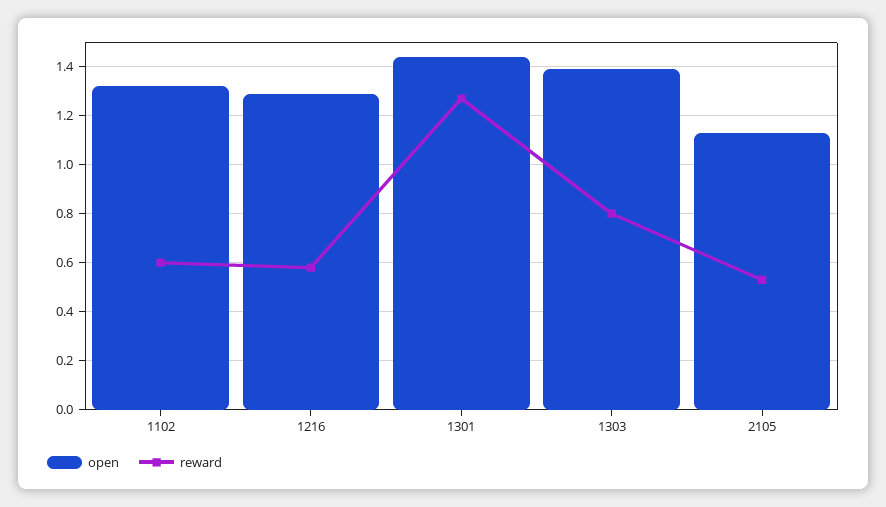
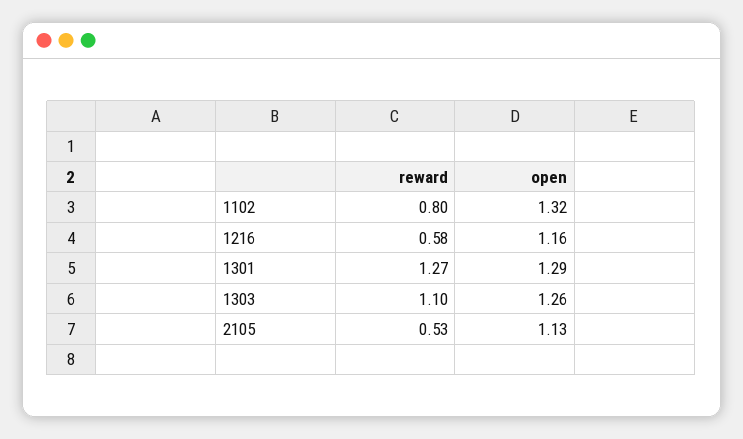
reward, 1102: 0.6 -> 0.8
open, 1216: 1.3 -> 1.16
open, 1301: 1.45 -> 1.29
open, 1303: 1.4 -> 1.26
reward, 1303: 0.8 -> 1.1

